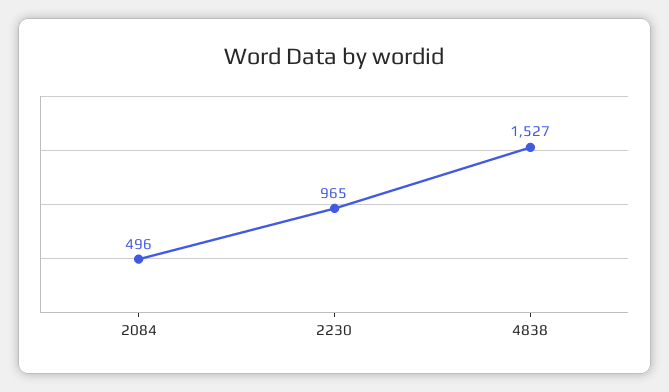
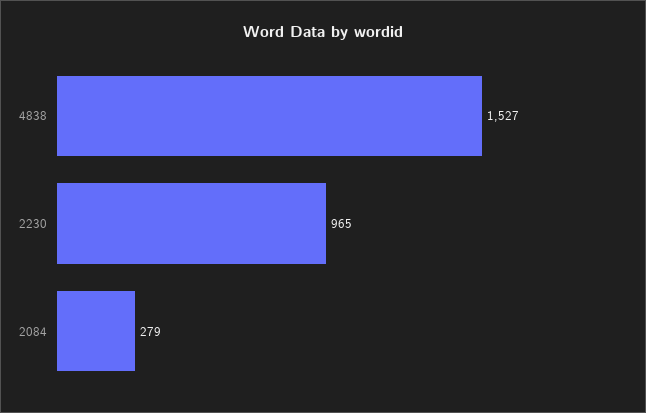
2084: 496 -> 279

